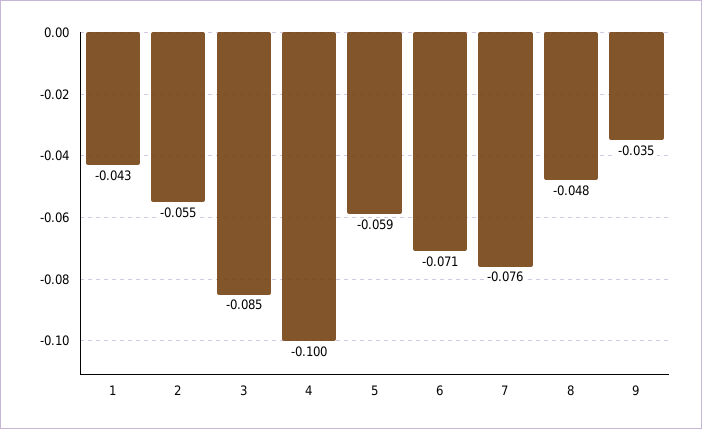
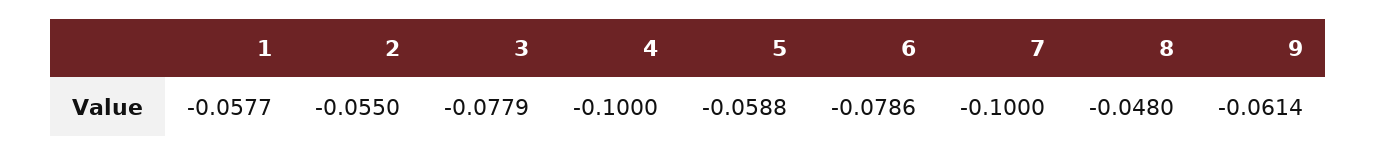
1: -0.043 -> -0.0577
3: -0.085 -> -0.0779
6: -0.071 -> -0.0786
7: -0.076 -> -0.1
9: -0.035 -> -0.0614

